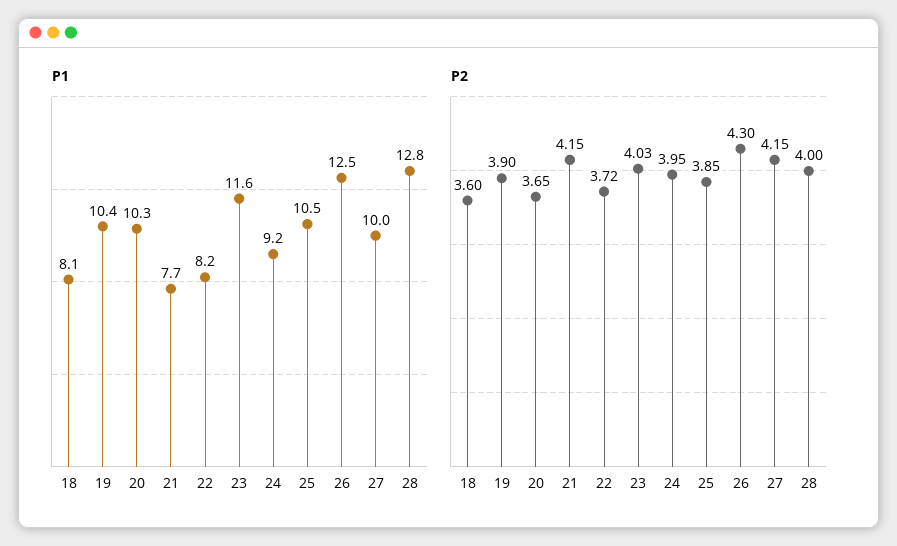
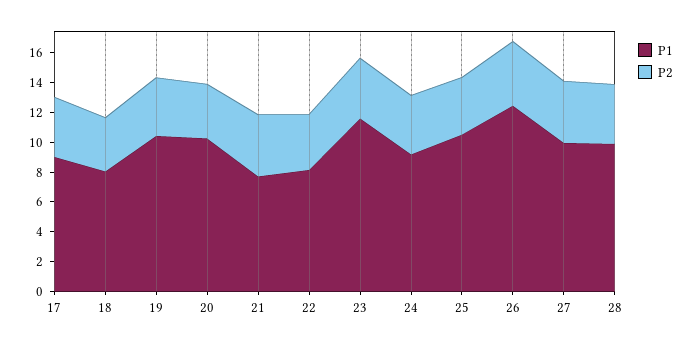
P1, 28: 12.8 -> 10
P1, 17: none -> 9
P2, 17: none -> 4

